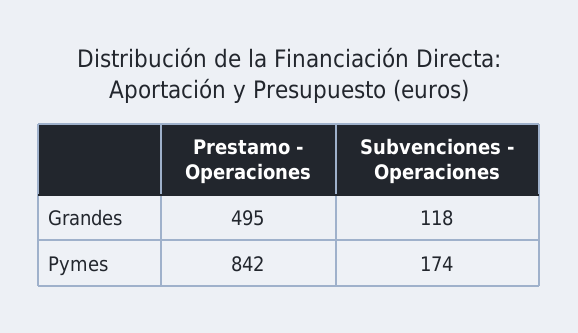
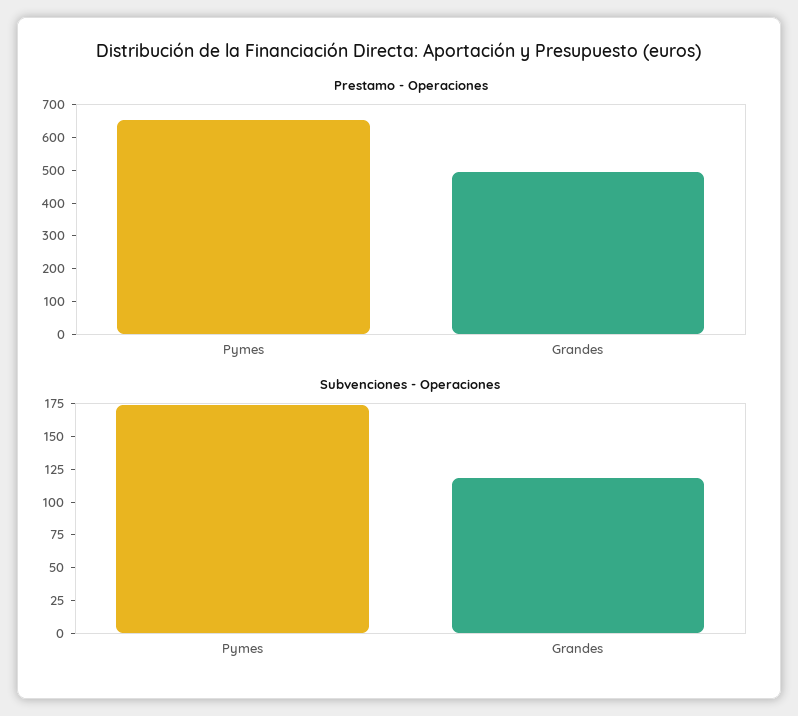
Prestamo - Operaciones, Pymes: 842 -> 650

